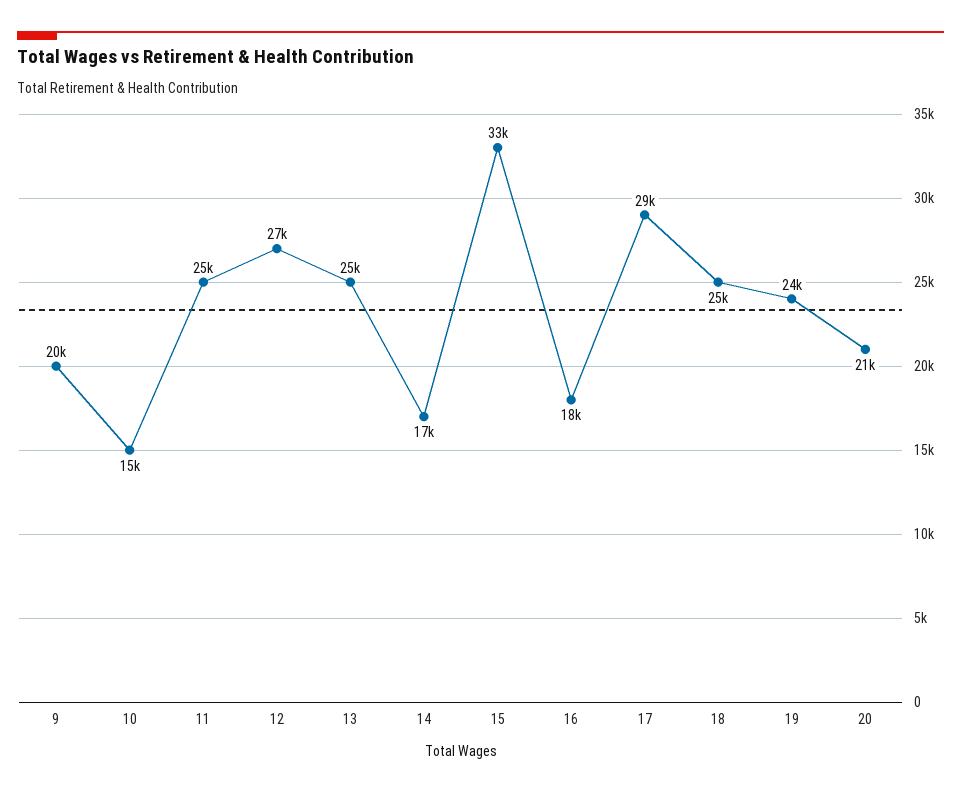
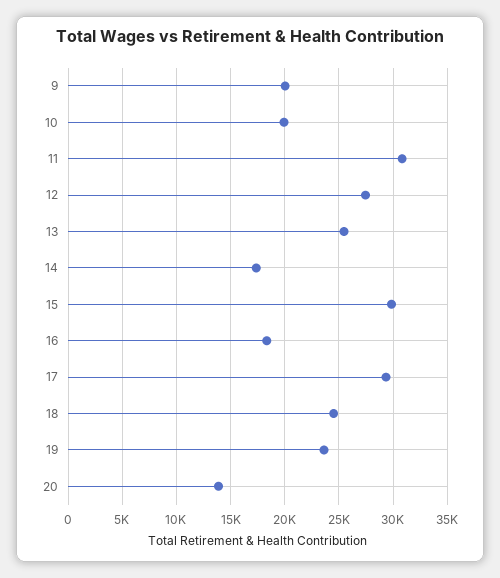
10: 15000 -> 20000
11: 25000 -> 31000
15: 33000 -> 30000
20: 21000 -> 14000

